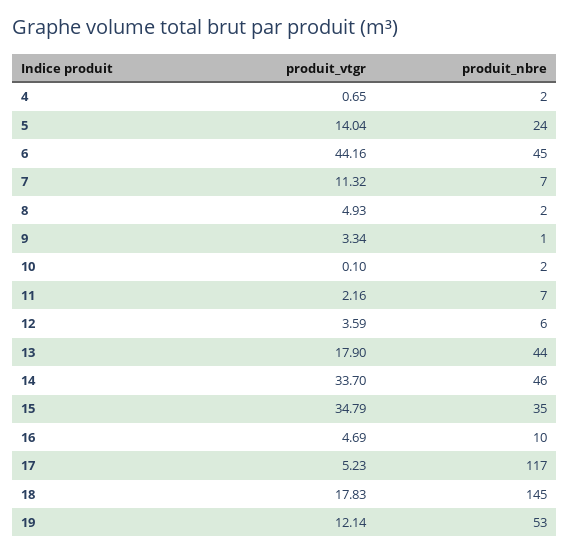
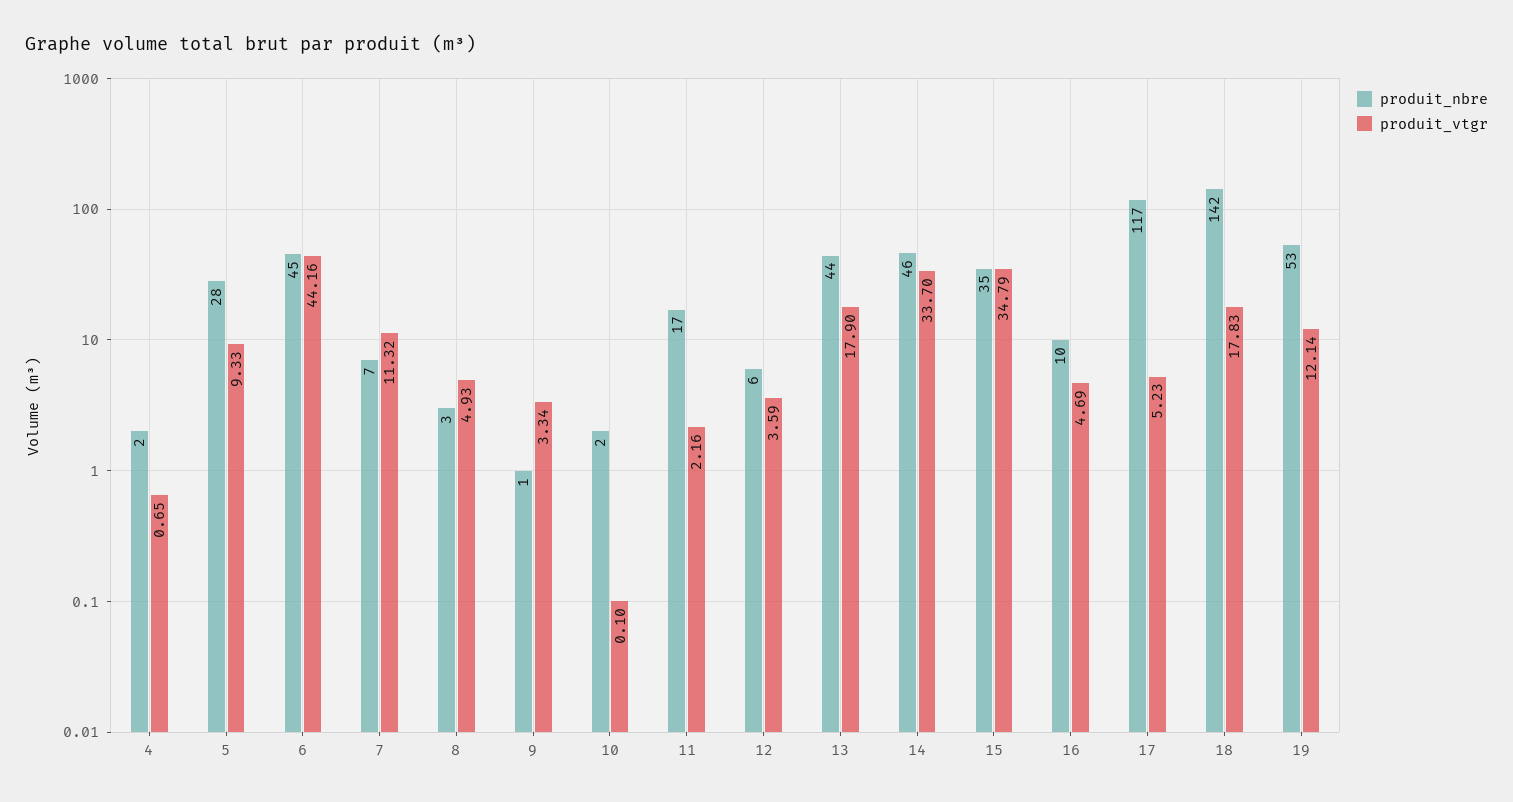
produit_vtgr, 5: 14.04 -> 9.33
produit_nbre, 5: 24 -> 28
produit_nbre, 8: 2 -> 3
produit_nbre, 11: 7 -> 17
produit_nbre, 18: 145 -> 142

